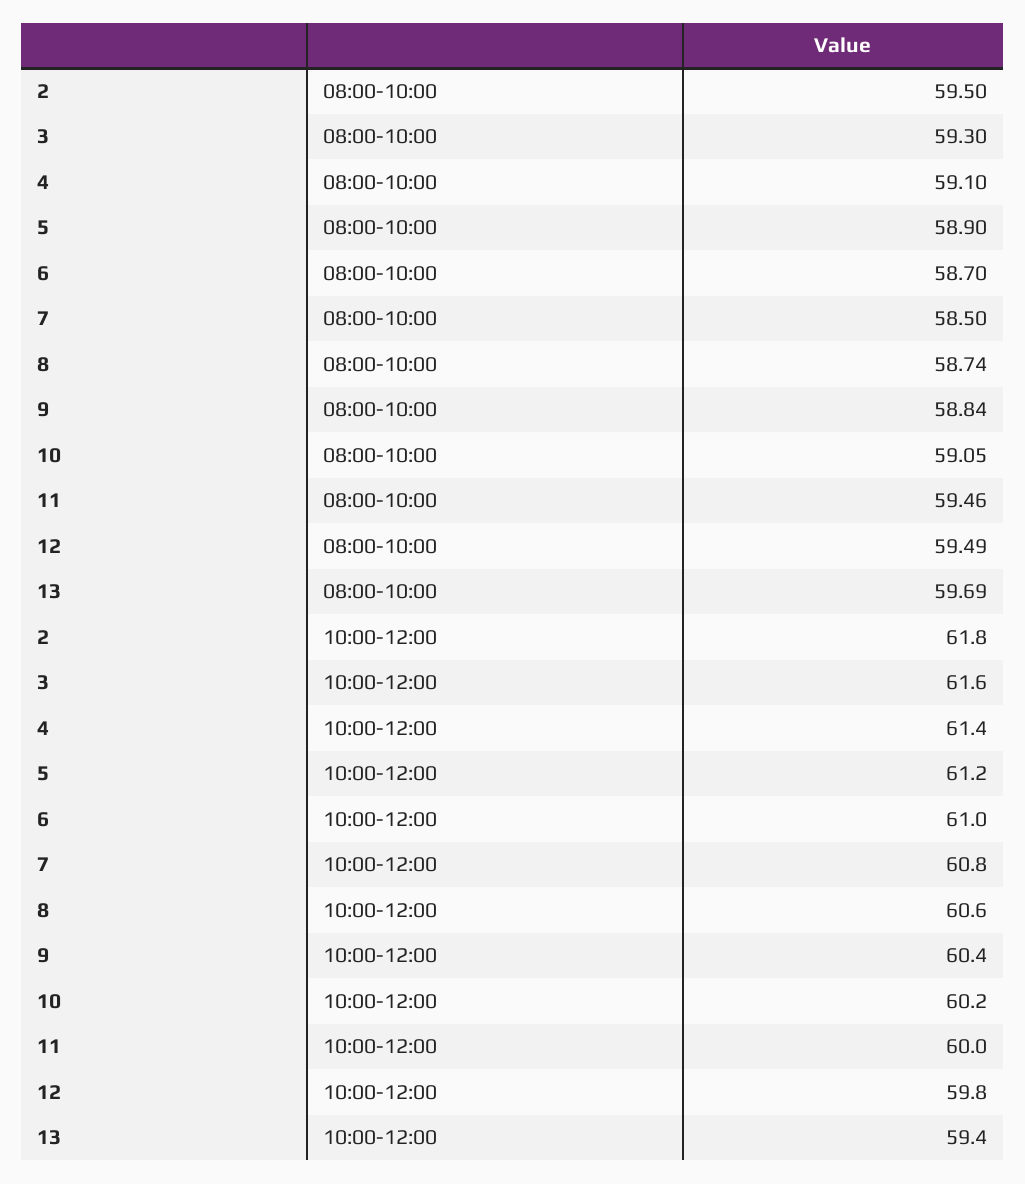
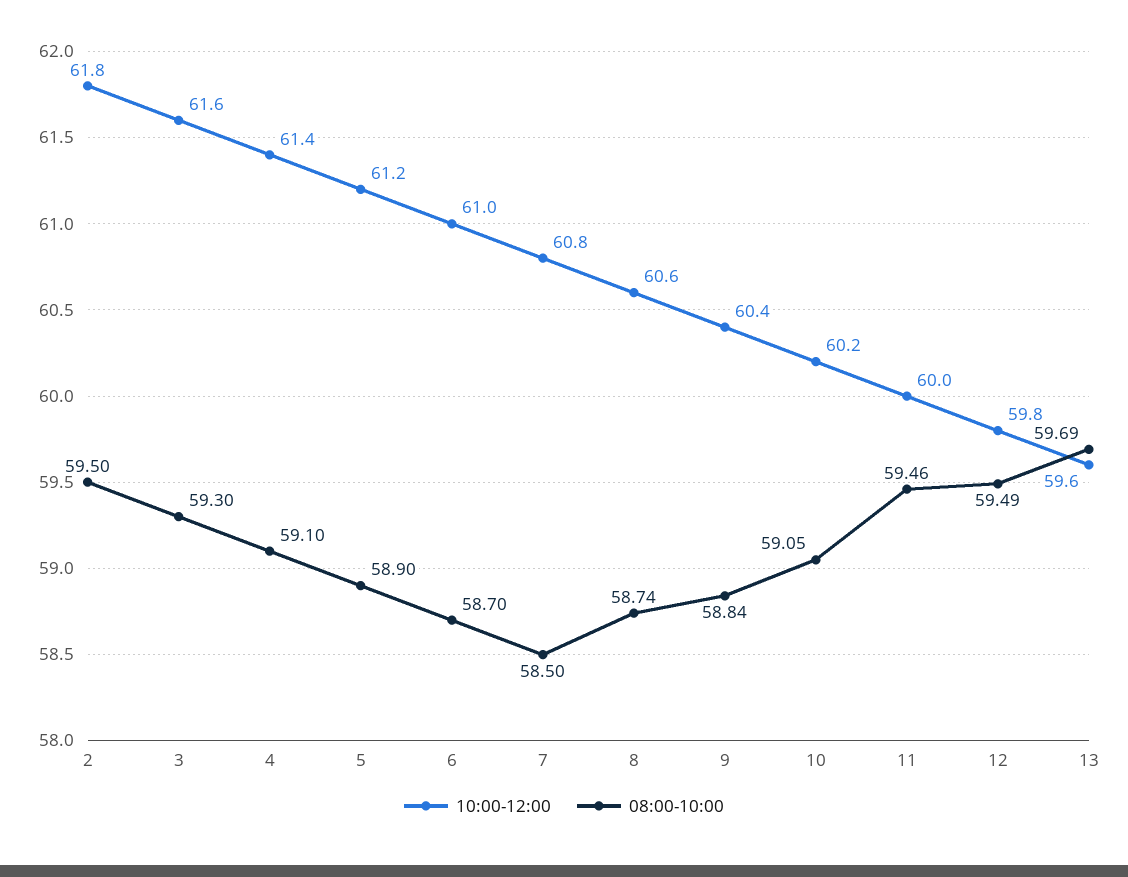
10:00-12:00, 13: 59.4 -> 59.6

